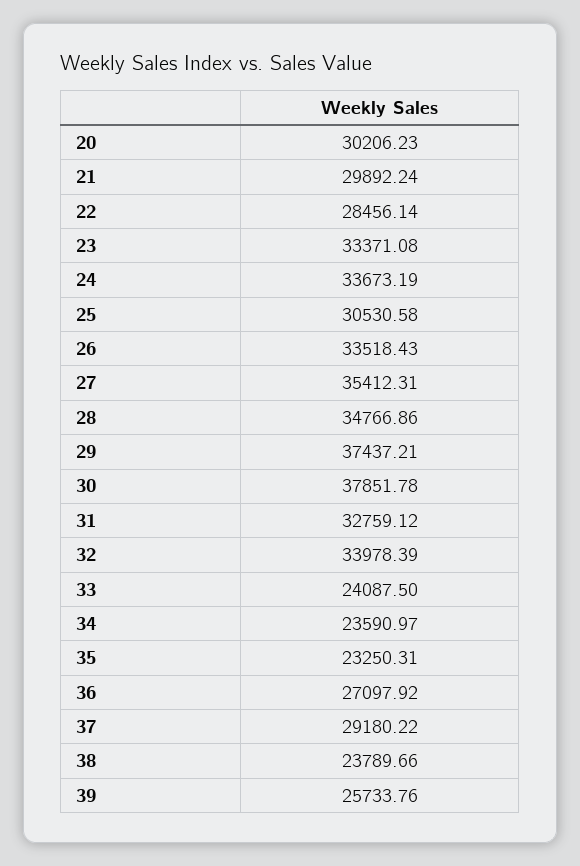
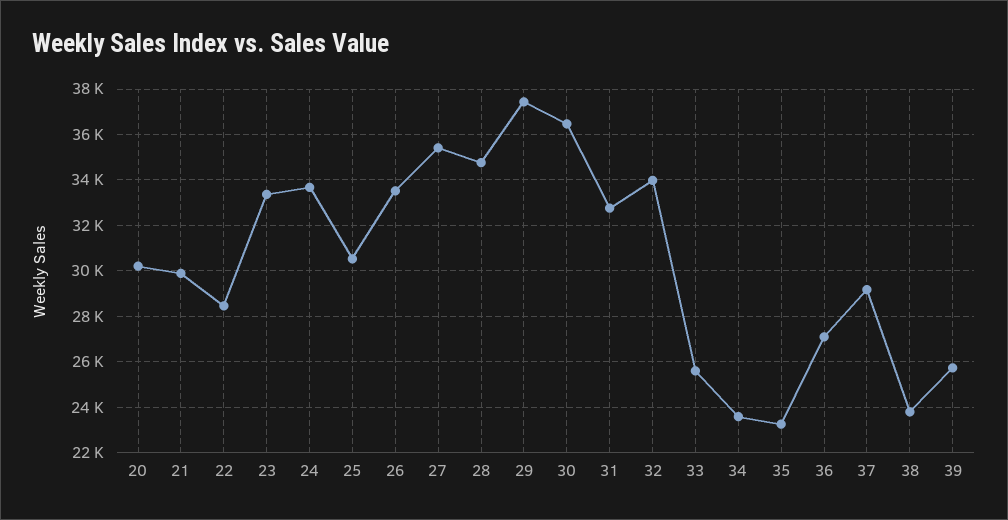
30: 37851.78 -> 36500
33: 24087.5 -> 25500

